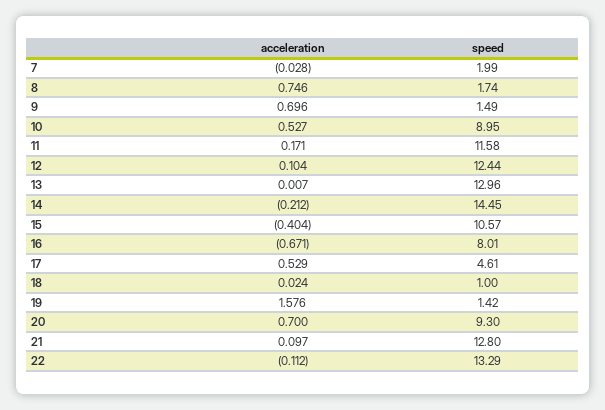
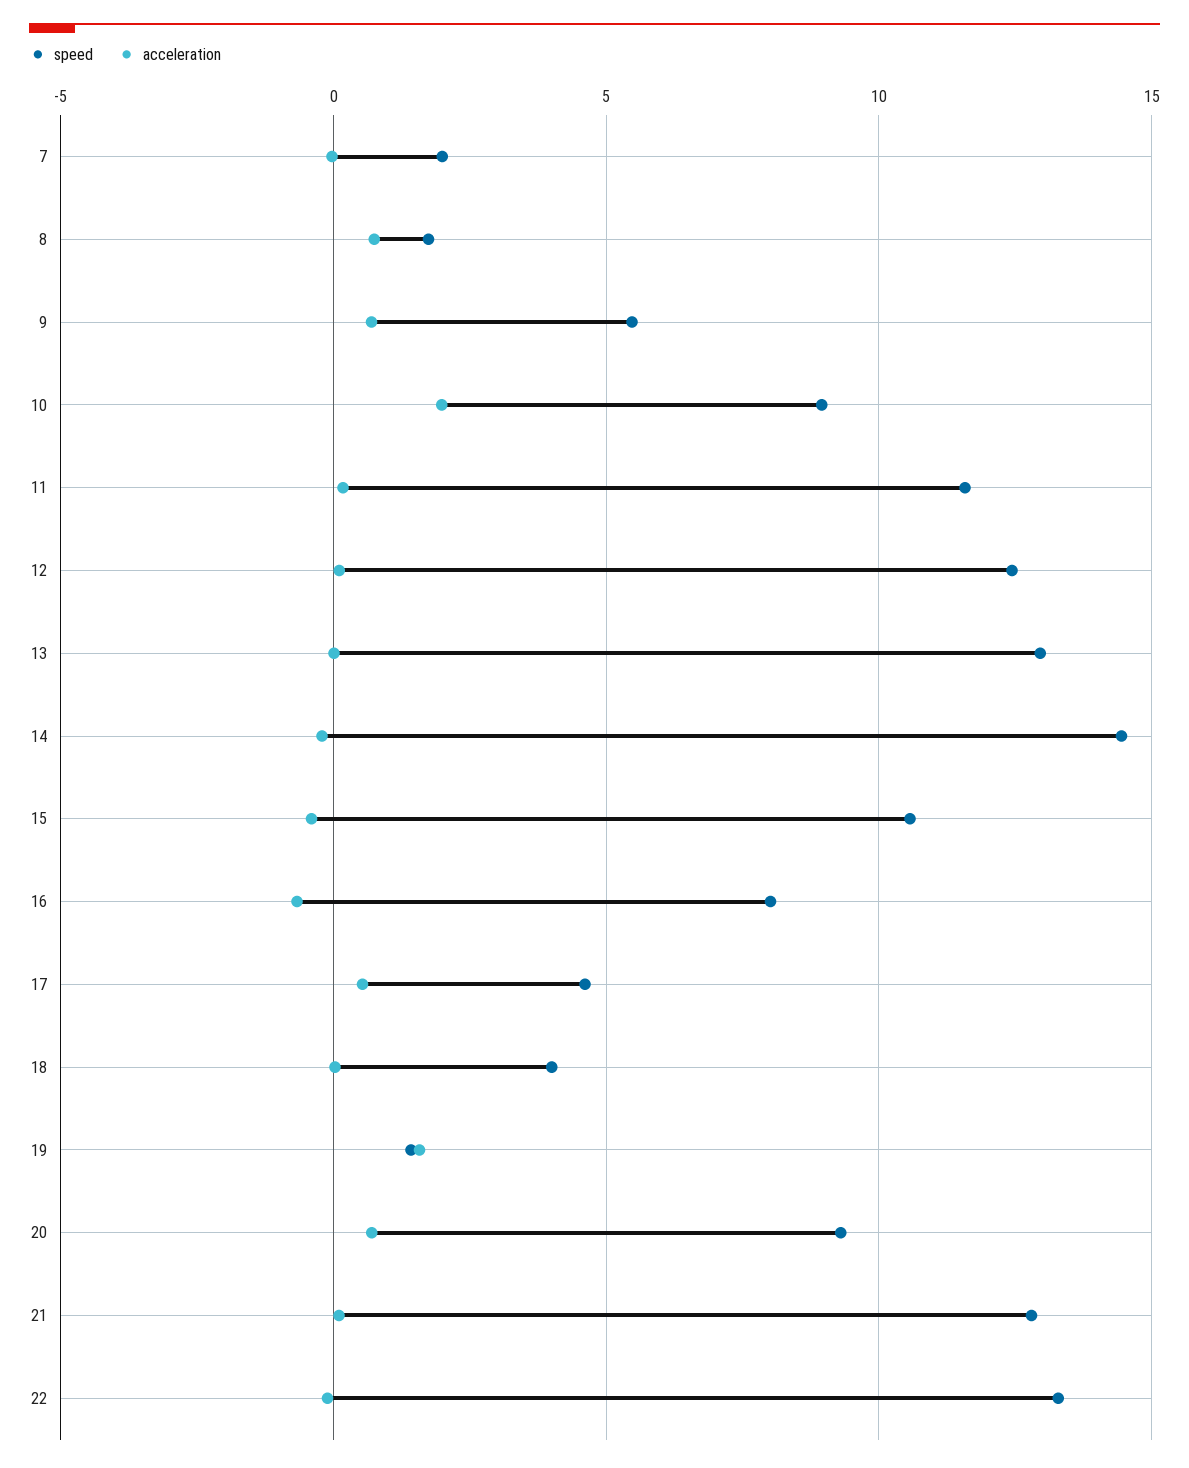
speed, 9: 1.49 -> 5.5
acceleration, 10: 0.527 -> 2
speed, 18: 1 -> 4

